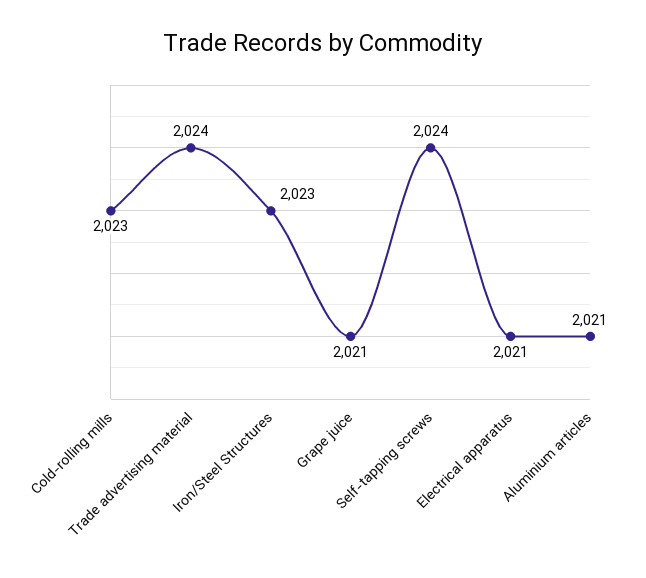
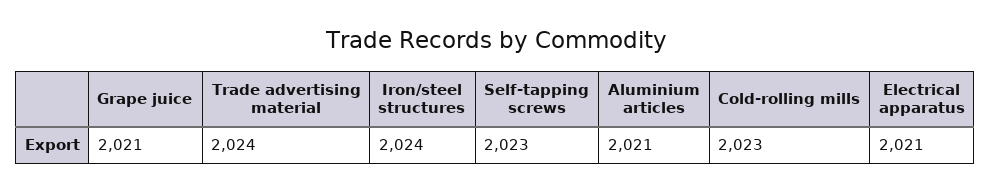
Iron/Steel Structures: 2023 -> 2024
Self-tapping screws: 2024 -> 2023

